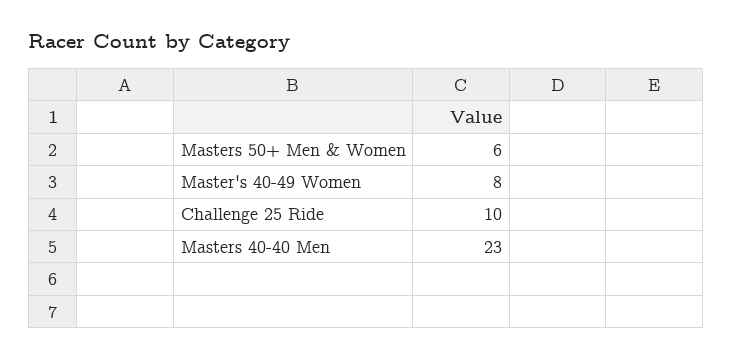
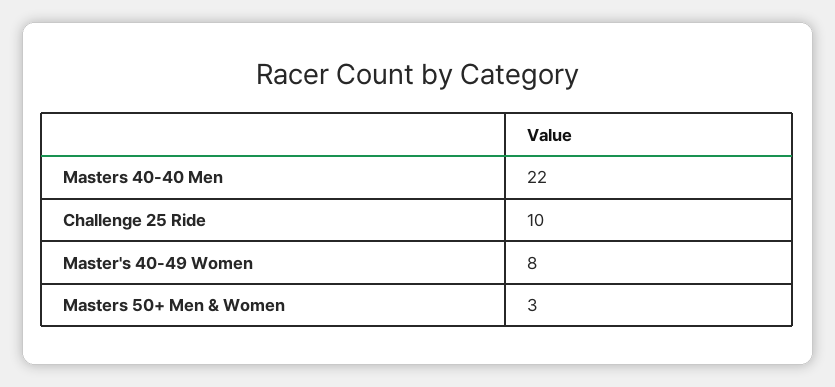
Masters 50+ Men & Women: 6 -> 3
Masters 40-40 Men: 23 -> 22

